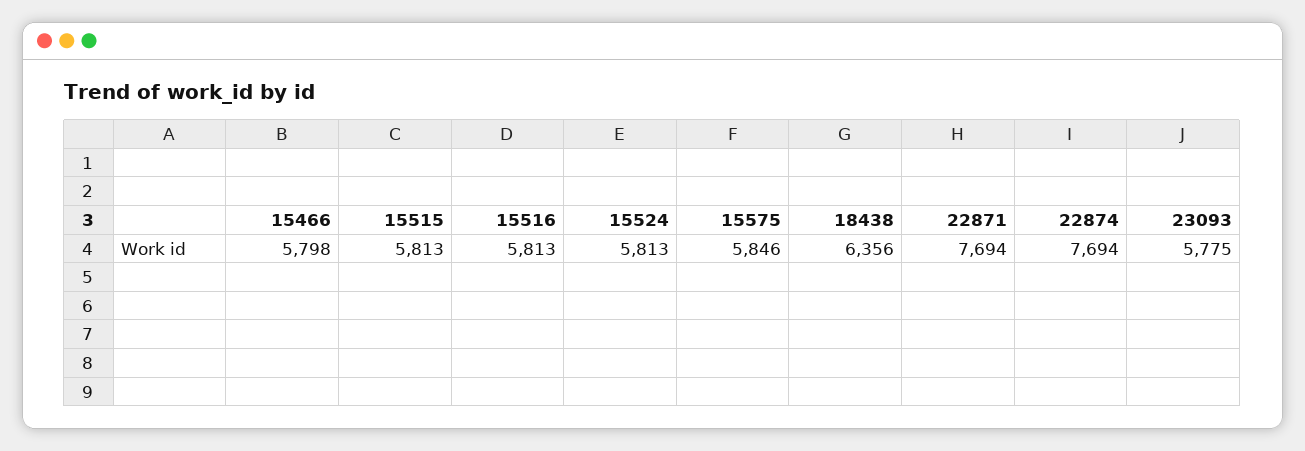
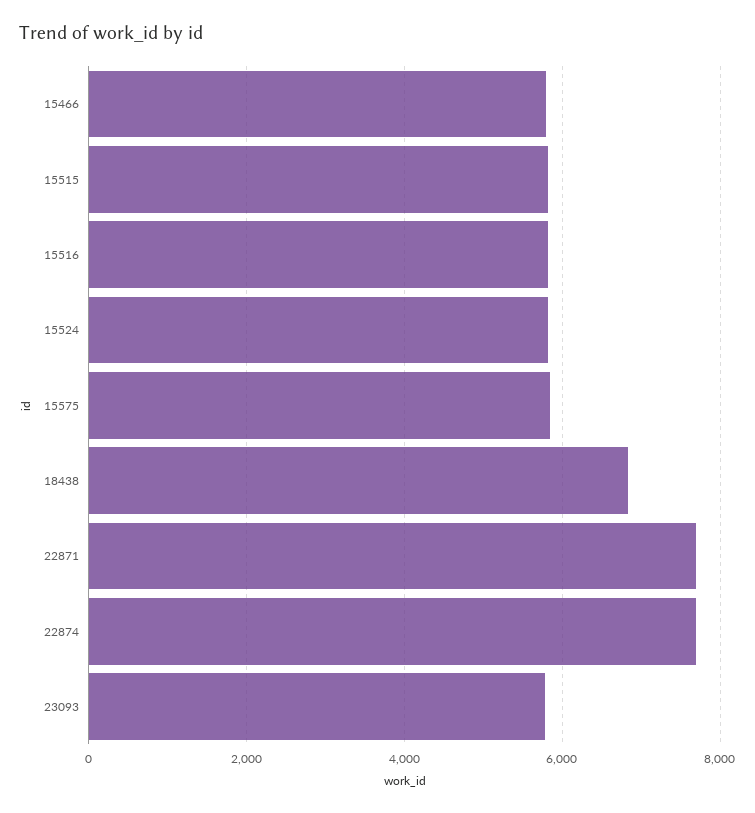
18438: 6356 -> 6800

